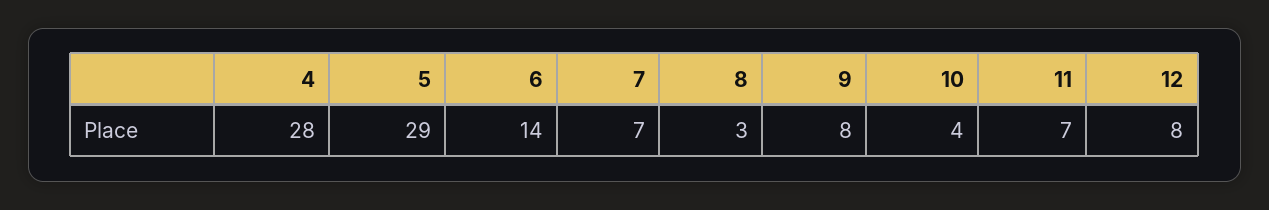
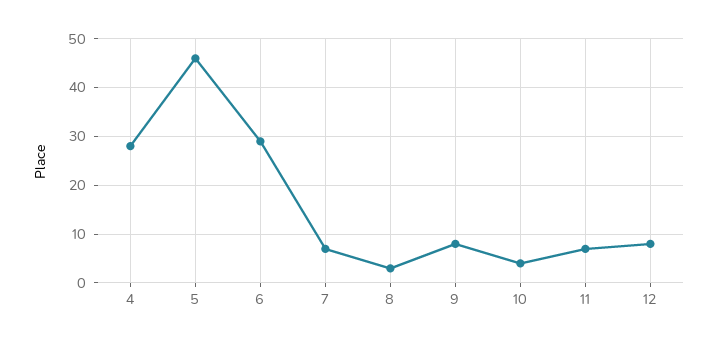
5: 29 -> 45
6: 14 -> 30

